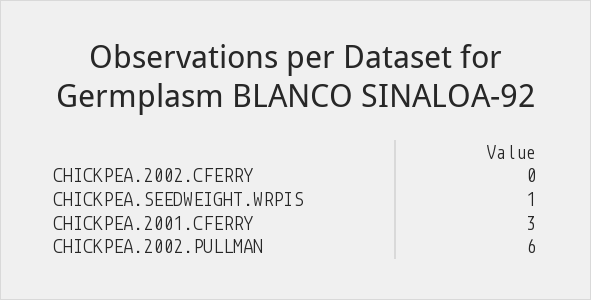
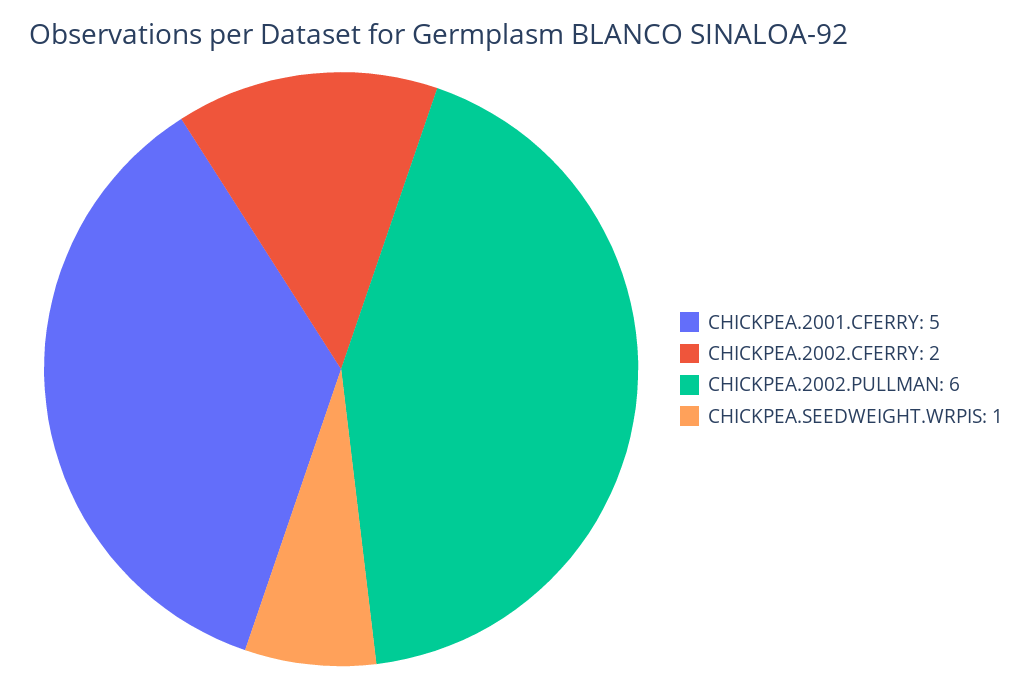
CHICKPEA.2002.CFERRY: 0 -> 2
CHICKPEA.2001.CFERRY: 3 -> 5

